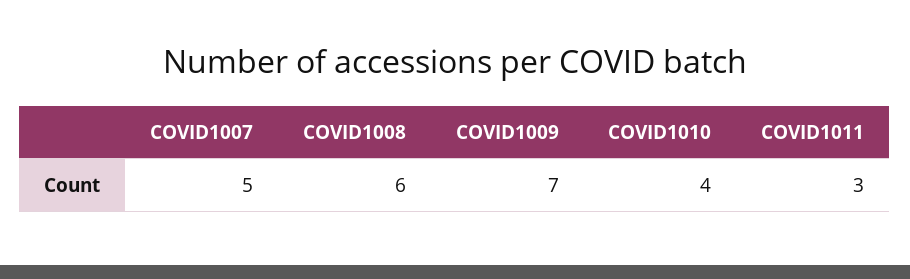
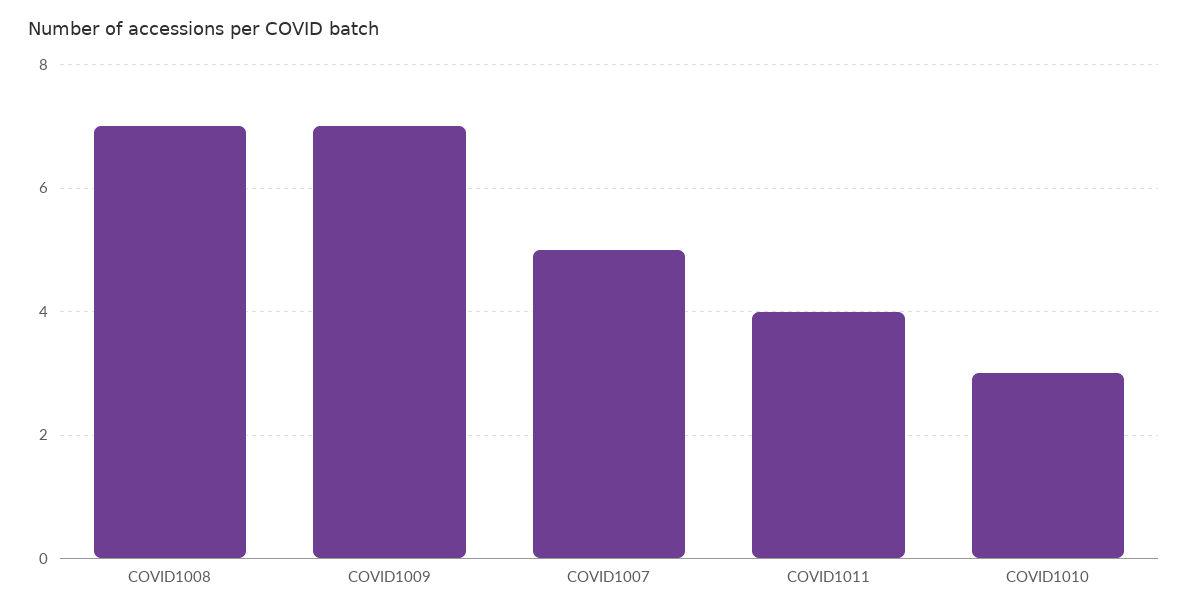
COVID1008: 6 -> 7
COVID1010: 4 -> 3
COVID1011: 3 -> 4

